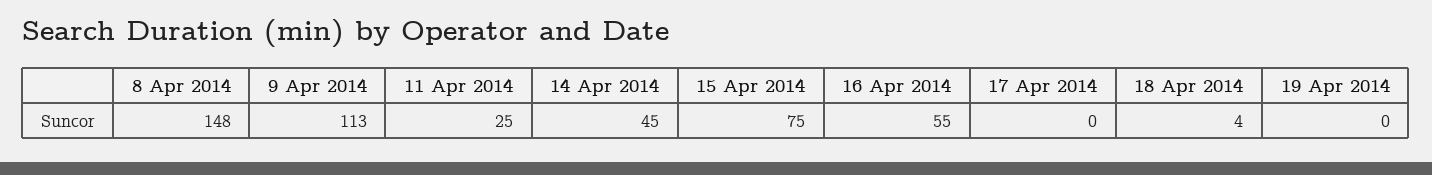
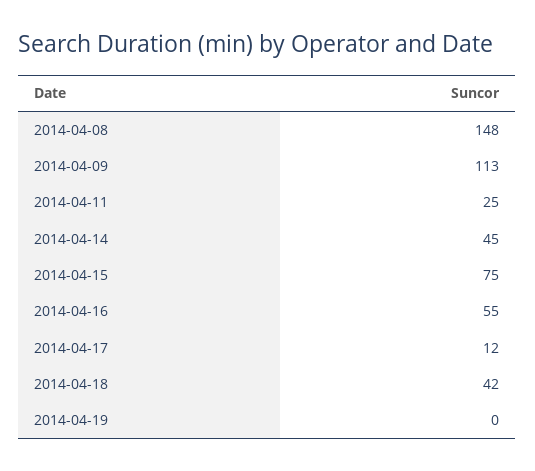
17 Apr 2014: 0 -> 12
18 Apr 2014: 4 -> 42

